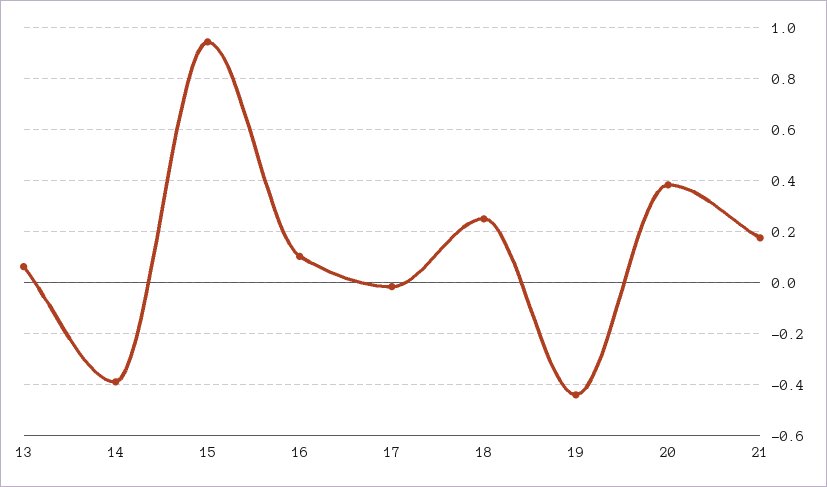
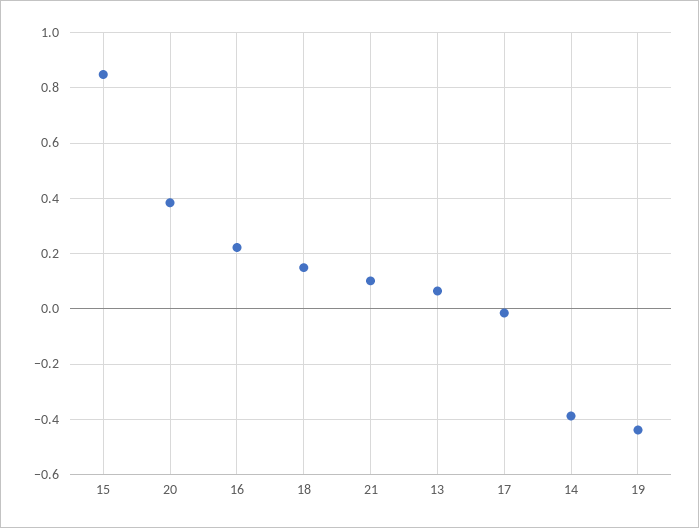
15: 0.95 -> 0.85
16: 0.1 -> 0.225
18: 0.25 -> 0.15
21: 0.175 -> 0.1

